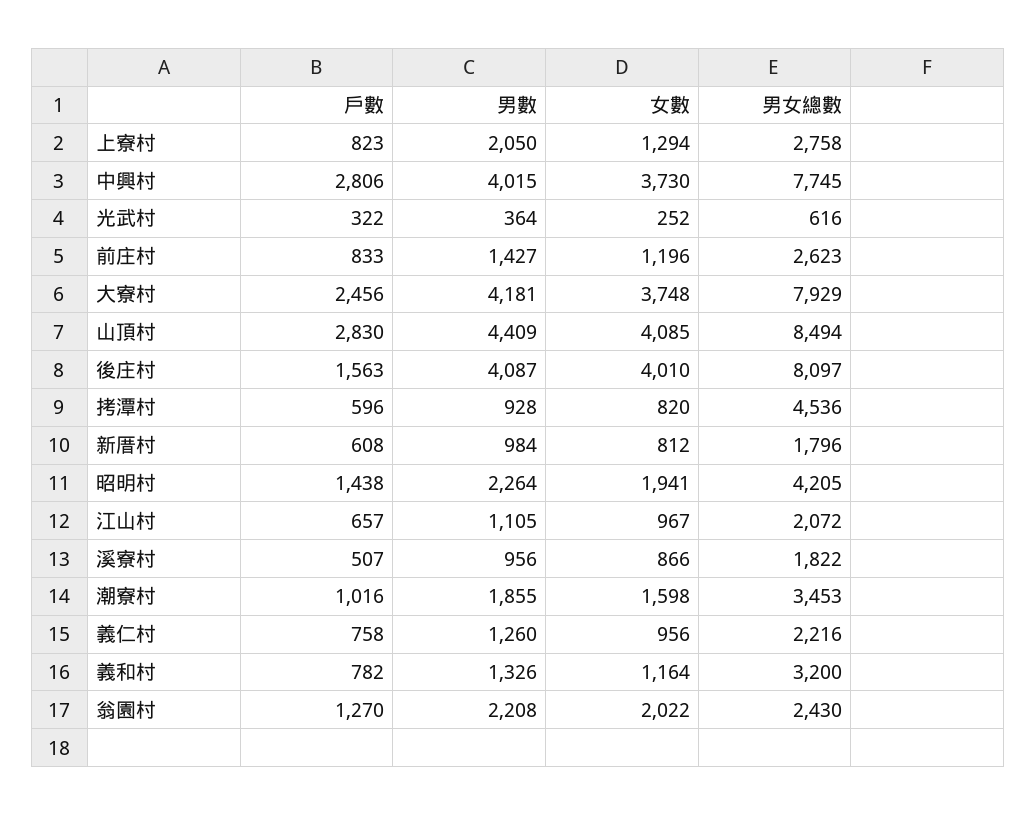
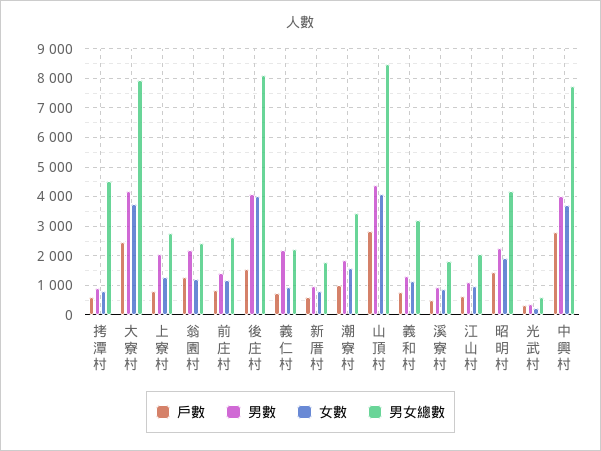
男數, 義仁村: 1260 -> 2250
女數, 翁園村: 2022 -> 1250

